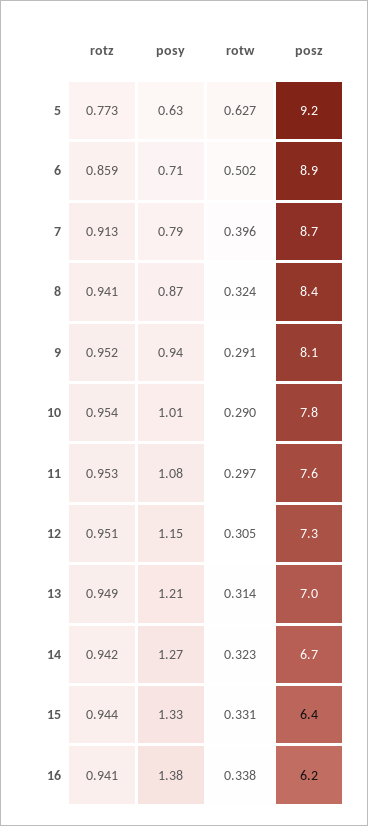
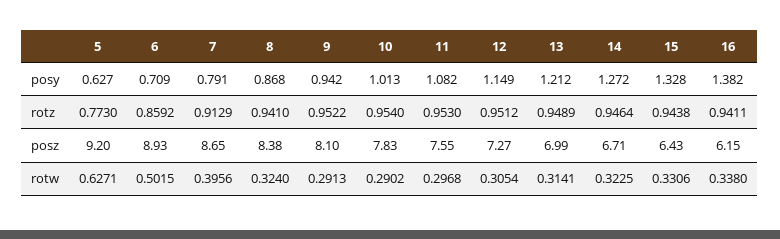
rotz, 14: 0.942 -> 0.9464

